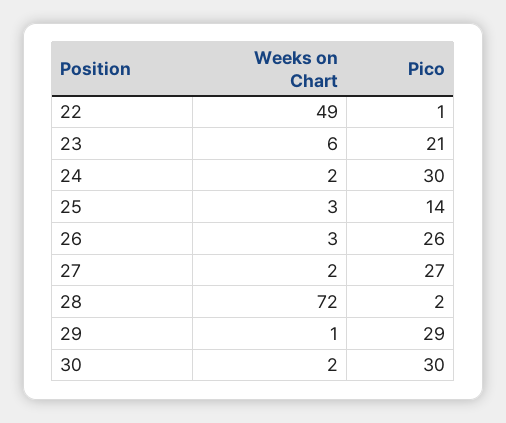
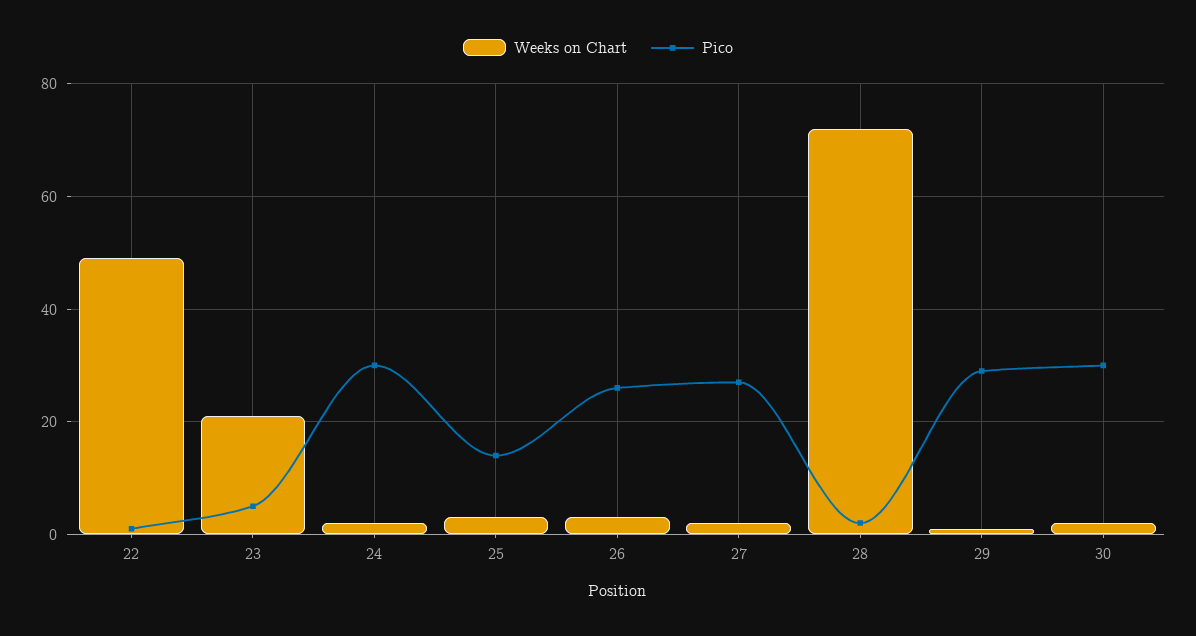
Weeks on Chart, 23: 6 -> 20
Pico, 23: 21 -> 5

